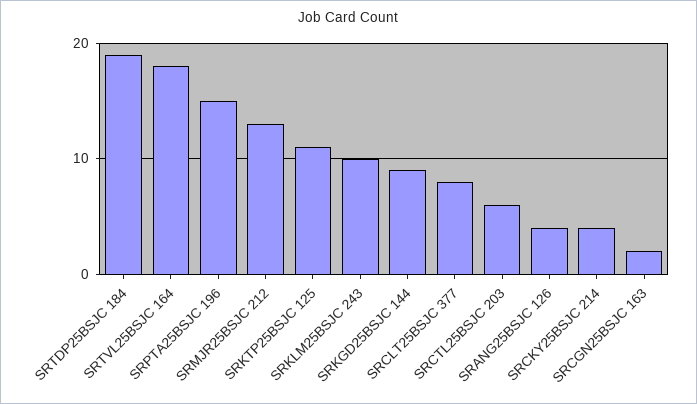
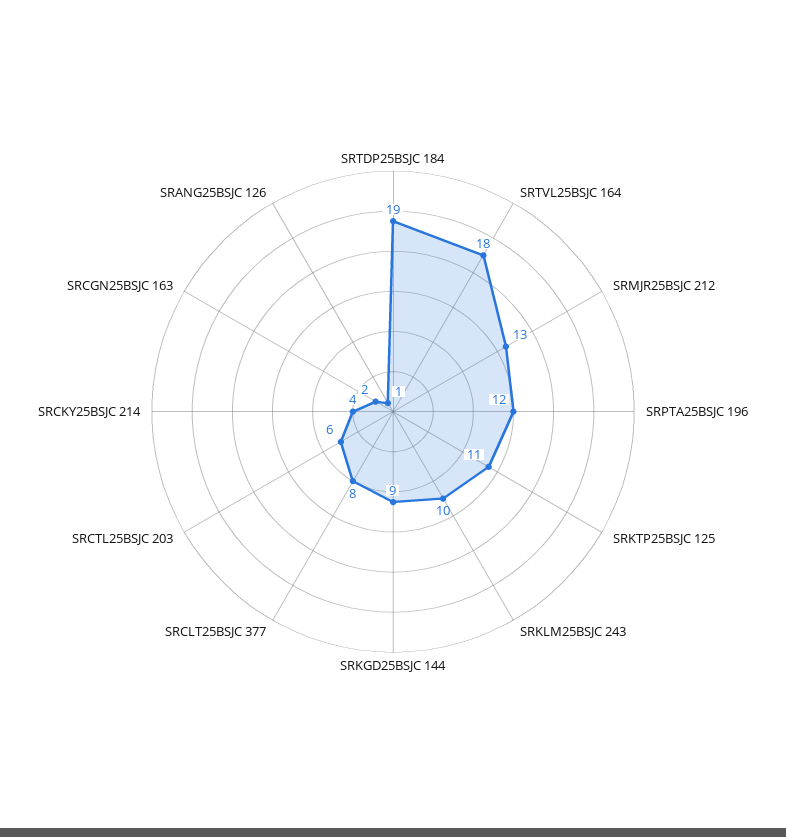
SRPTA25BSJC 196: 15 -> 12
SRANG25BSJC 126: 4 -> 1

